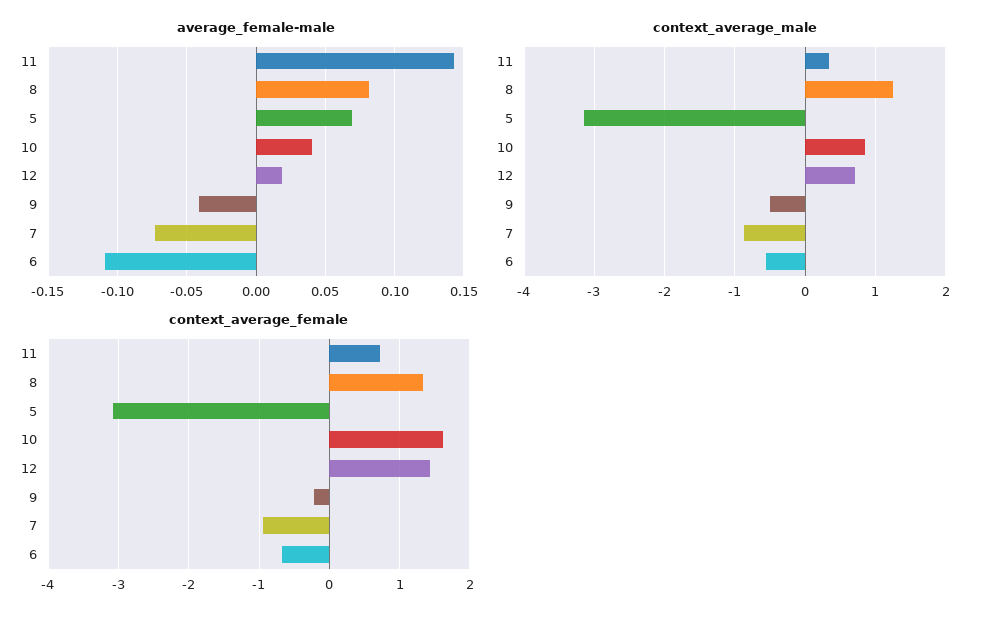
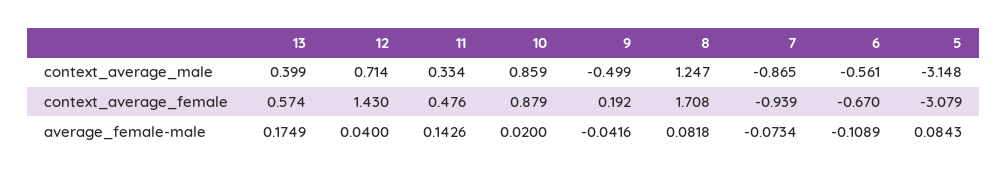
average_female-male, 5: 0.07 -> 0.0843
average_female-male, 10: 0.04 -> 0.02
average_female-male, 12: 0.02 -> 0.04
context_average_female, 11: 0.7 -> 0.476
context_average_female, 8: 1.3 -> 1.708
context_average_female, 10: 1.6 -> 0.879
context_average_female, 9: -0.2 -> 0.192
context_average_male, 13: none -> 0.399
context_average_female, 13: none -> 0.574
average_female-male, 13: none -> 0.1749

